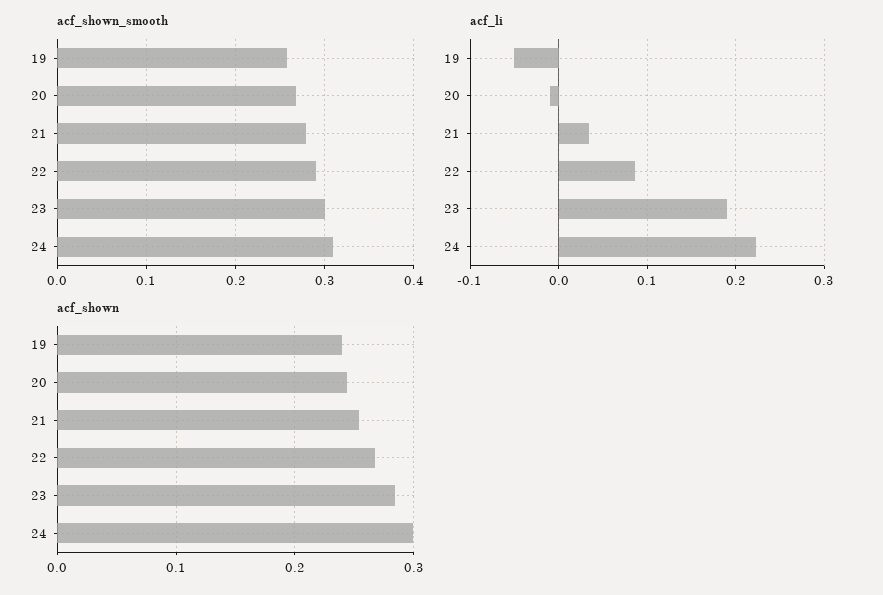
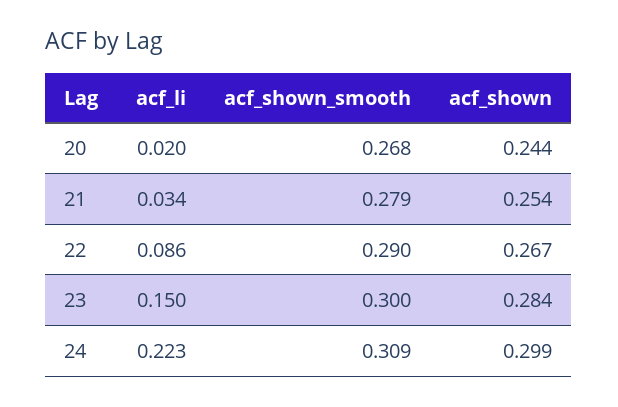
acf_shown_smooth, 19: 0.26 -> none
acf_li, 19: -0.05 -> none
acf_li, 20: -0.01 -> 0.02
acf_li, 23: 0.19 -> 0.15
acf_shown, 19: 0.24 -> none

